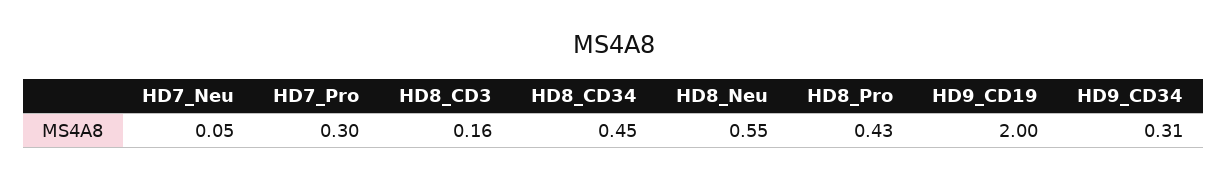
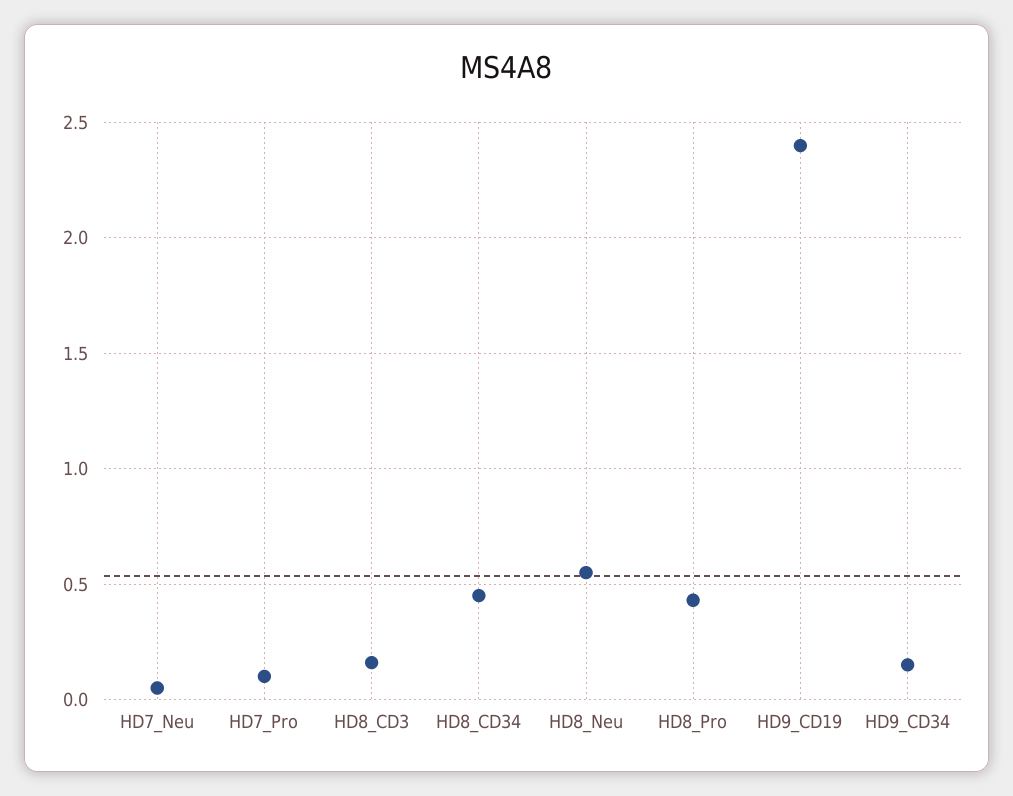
HD7_Pro: 0.3 -> 0.1
HD9_CD19: 2 -> 2.4
HD9_CD34: 0.31 -> 0.15

